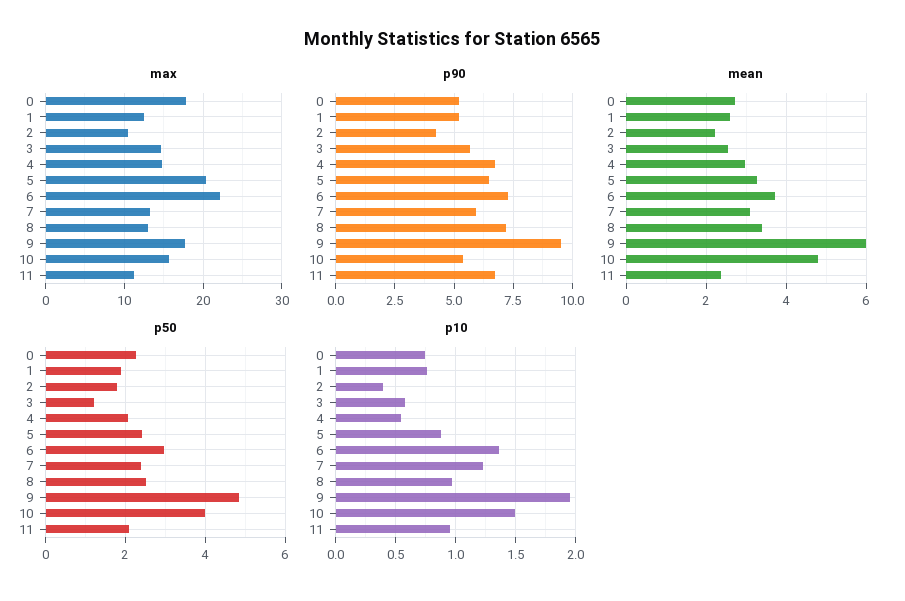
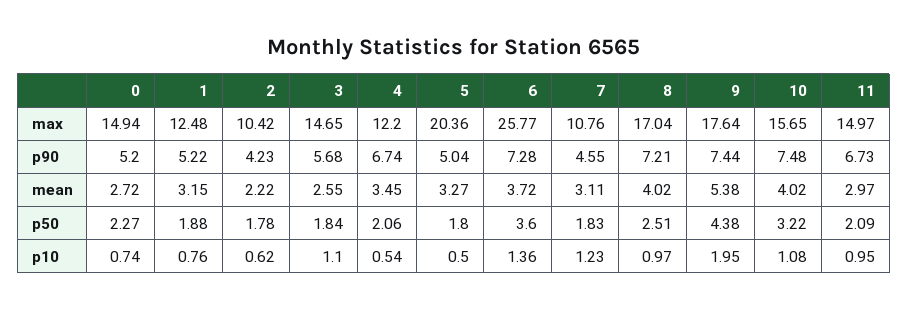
max, 0: 18 -> 14.94
max, 4: 15 -> 12.2
max, 6: 22 -> 25.77
max, 7: 13 -> 10.76
max, 8: 13 -> 17.04
max, 11: 11 -> 14.97
p90, 5: 6.5 -> 5.04
p90, 7: 6 -> 4.55
p90, 9: 9.5 -> 7.44
p90, 10: 5.5 -> 7.48
mean, 1: 2.6 -> 3.15
mean, 4: 3 -> 3.45
mean, 8: 3.4 -> 4.02
mean, 9: 6 -> 5.38
mean, 10: 4.8 -> 4.02
mean, 11: 2.4 -> 2.97
p50, 3: 1.2 -> 1.84
p50, 5: 2.4 -> 1.8
p50, 6: 3 -> 3.6
p50, 7: 2.4 -> 1.83
p50, 9: 4.8 -> 4.38
p50, 10: 4 -> 3.22
p10, 2: 0.4 -> 0.62
p10, 3: 0.6 -> 1.1
p10, 5: 0.9 -> 0.5
p10, 10: 1.5 -> 1.08

